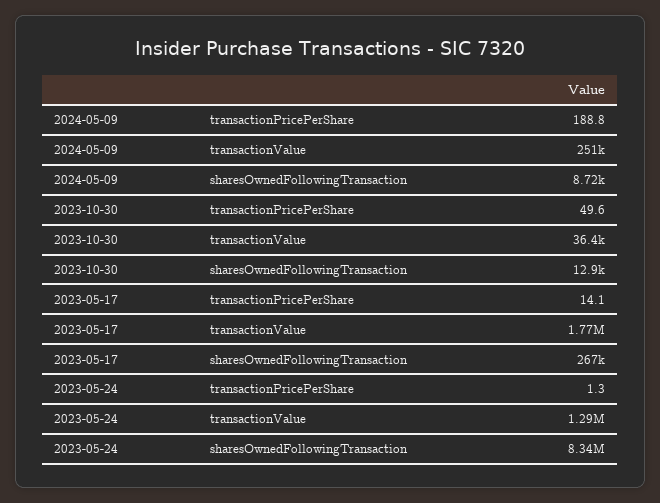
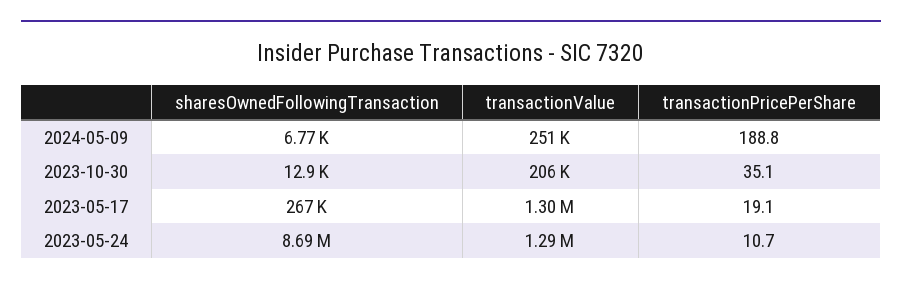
2024-05-09, sharesOwnedFollowingTransaction: 8720 -> 6770
2023-10-30, transactionPricePerShare: 49.6 -> 35.1
2023-10-30, transactionValue: 36400 -> 206000
2023-05-17, transactionPricePerShare: 14.1 -> 19.1
2023-05-17, transactionValue: 1770000 -> 1300000
2023-05-24, transactionPricePerShare: 1.3 -> 10.7
2023-05-24, sharesOwnedFollowingTransaction: 8340000 -> 8690000

